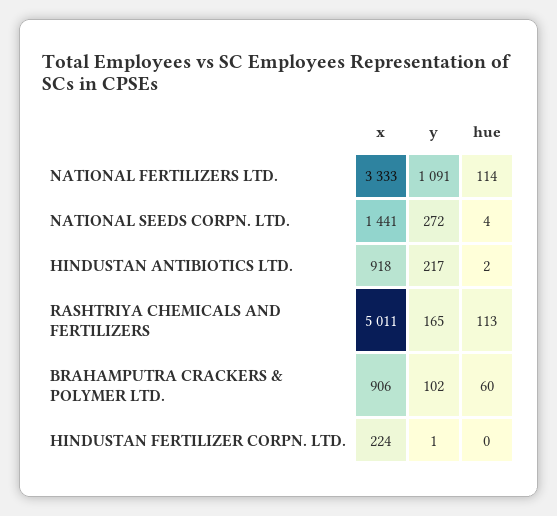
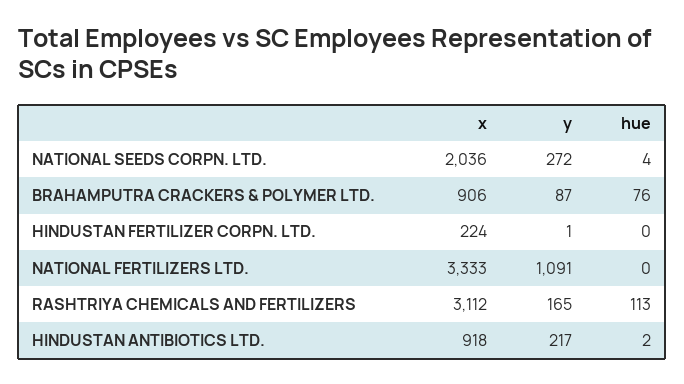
hue, NATIONAL FERTILIZERS LTD.: 114 -> 0
x, NATIONAL SEEDS CORPN. LTD.: 1441 -> 2036
x, RASHTRIYA CHEMICALS AND FERTILIZERS: 5011 -> 3112
y, BRAHAMPUTRA CRACKERS & POLYMER LTD.: 102 -> 87
hue, BRAHAMPUTRA CRACKERS & POLYMER LTD.: 60 -> 76

